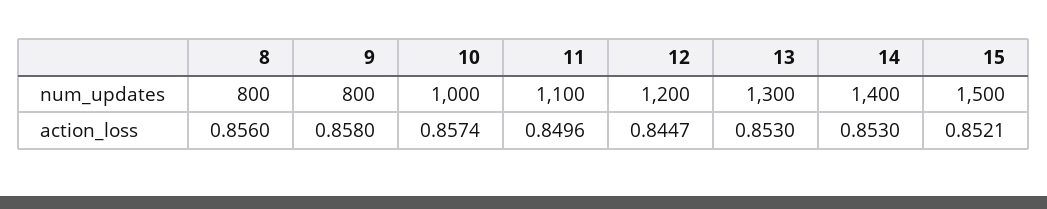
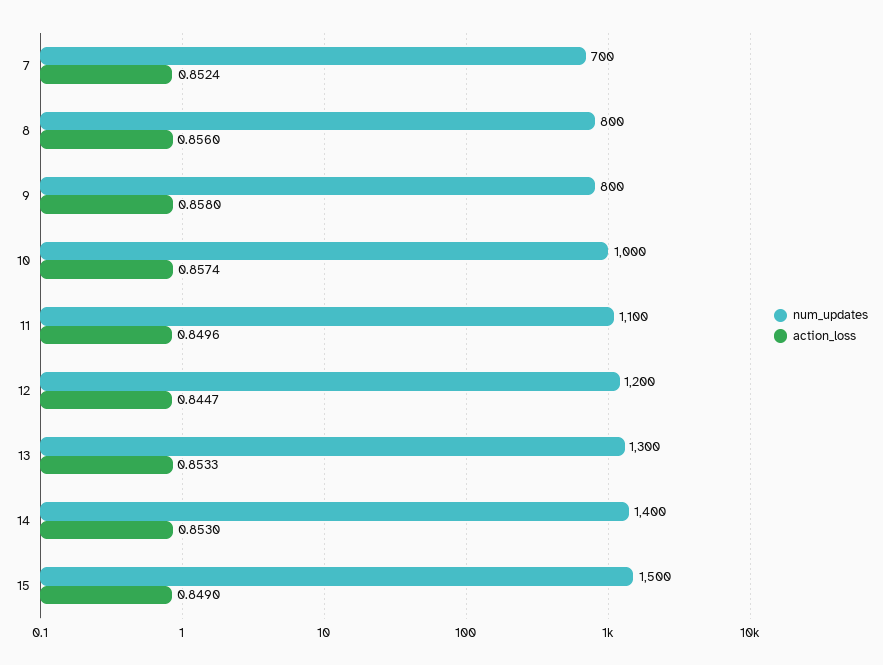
action_loss, 13: 0.853 -> 0.8533
action_loss, 15: 0.8521 -> 0.849
num_updates, 7: none -> 700
action_loss, 7: none -> 0.8524

